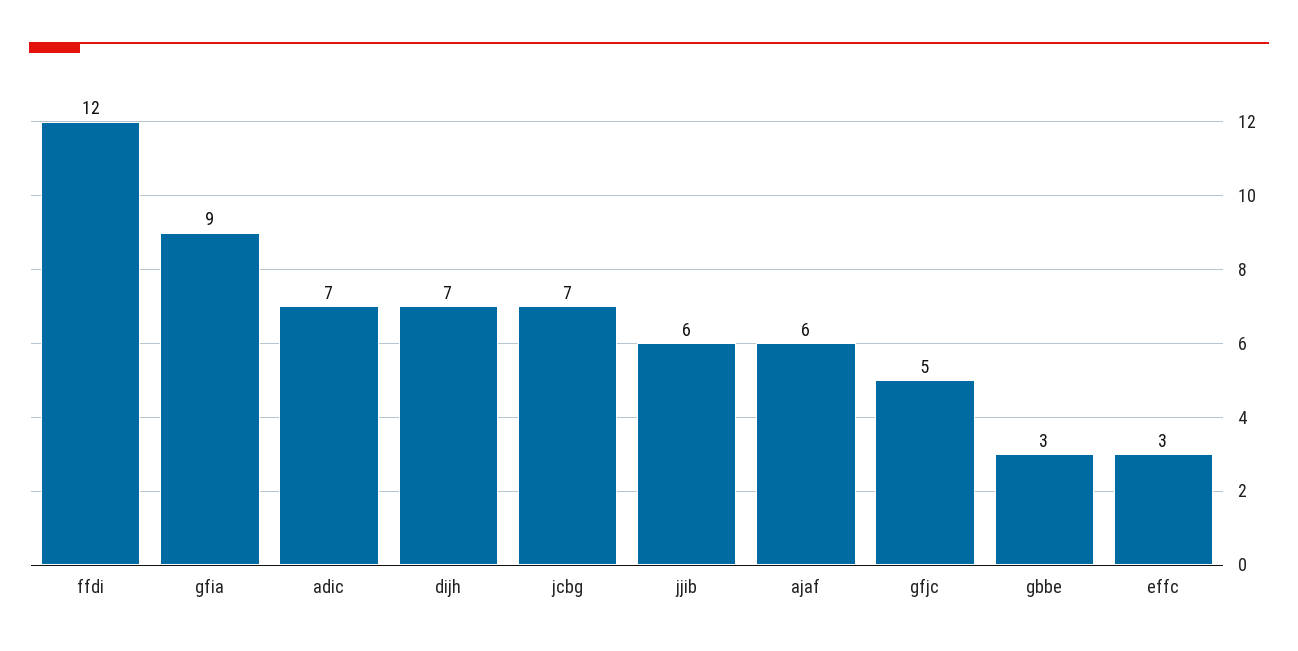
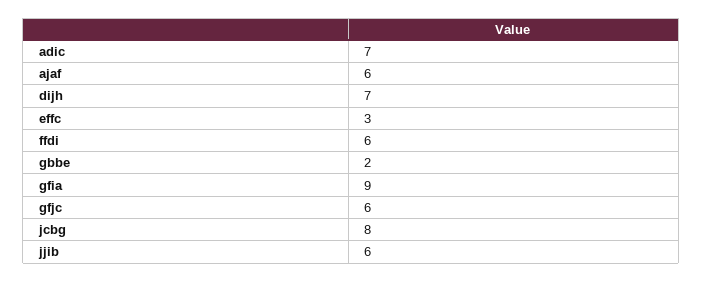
ffdi: 12 -> 6
jcbg: 7 -> 8
gfjc: 5 -> 6
gbbe: 3 -> 2

